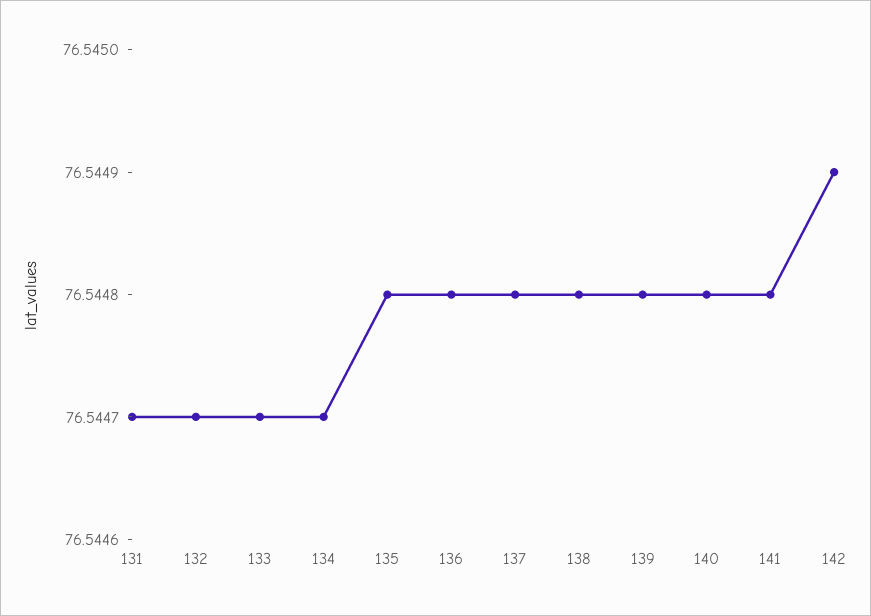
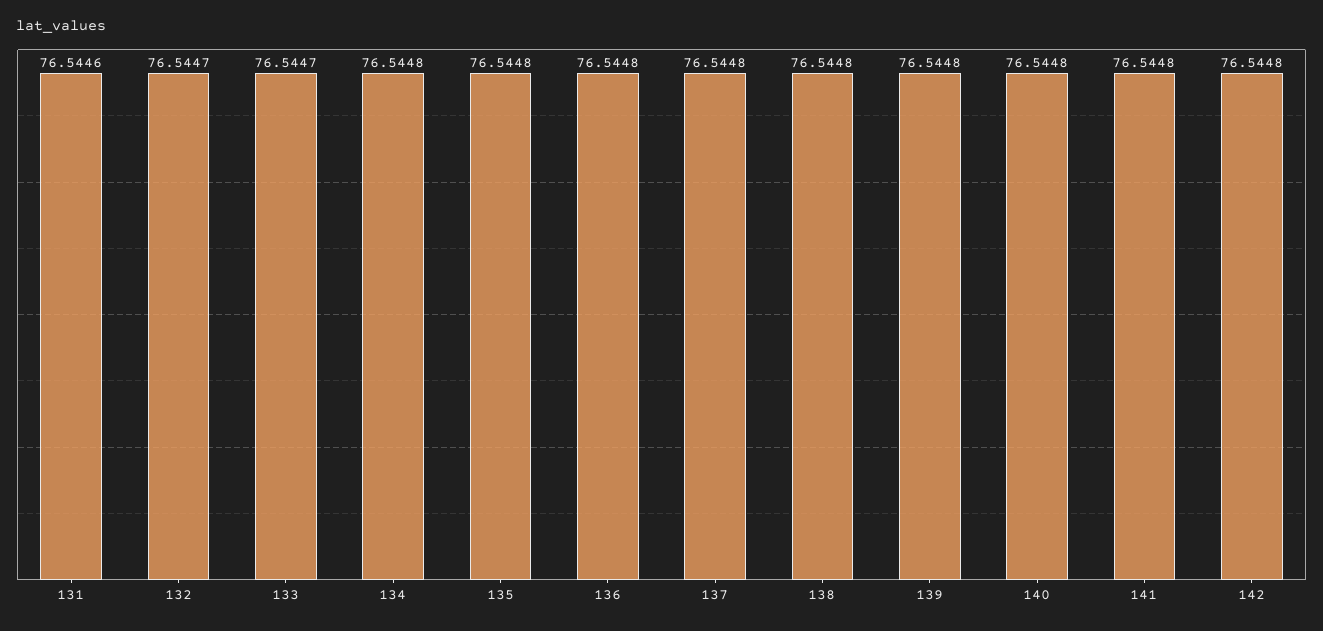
131: 76.5447 -> 76.5446
134: 76.5447 -> 76.5448
142: 76.5449 -> 76.5448

